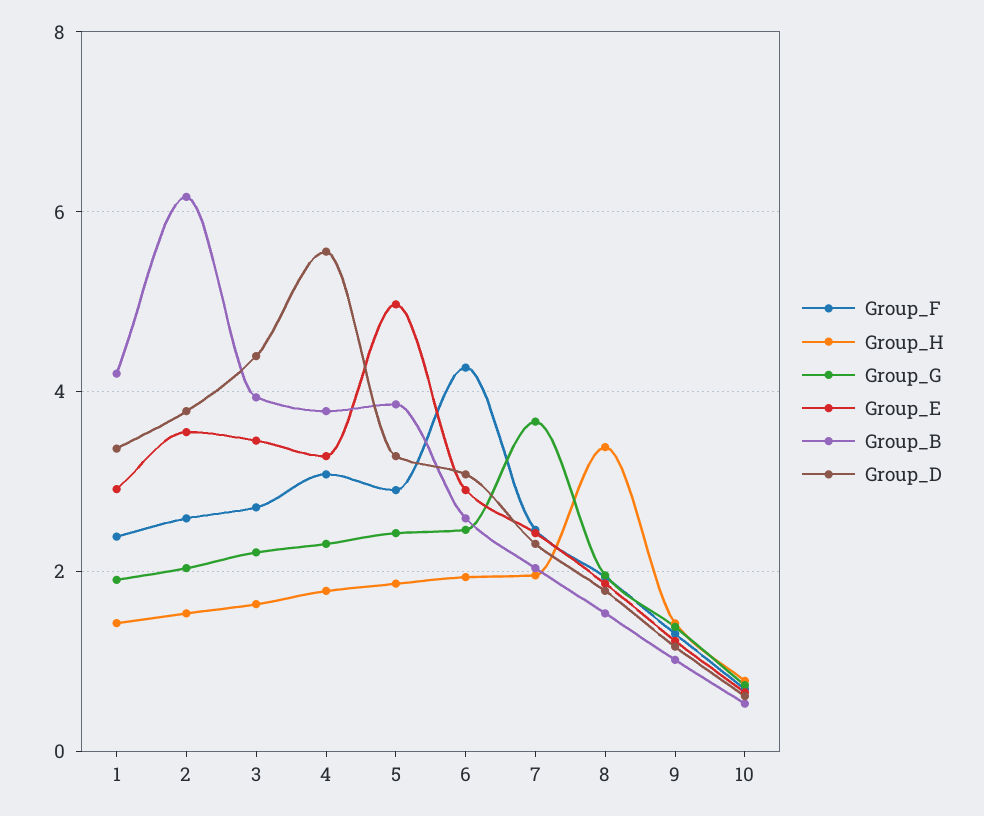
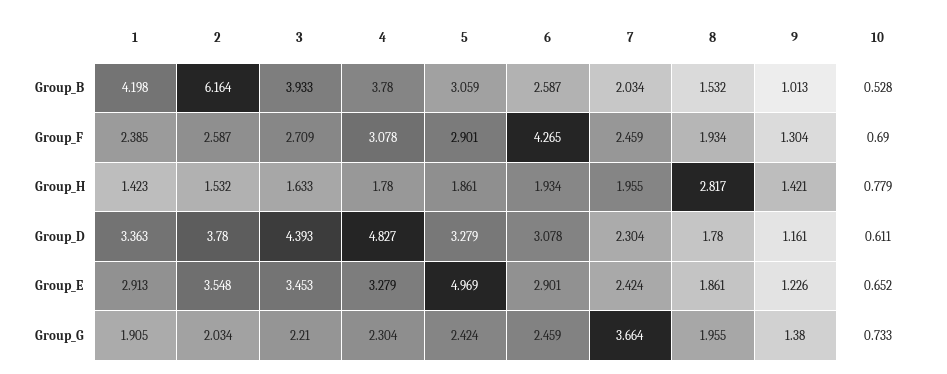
Group_D, 4: 5.6 -> 4.827
Group_B, 5: 3.8 -> 3.059
Group_H, 8: 3.4 -> 2.817

